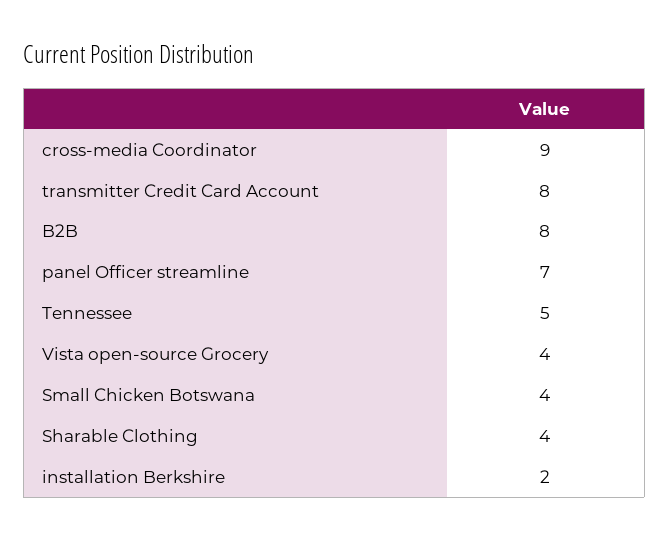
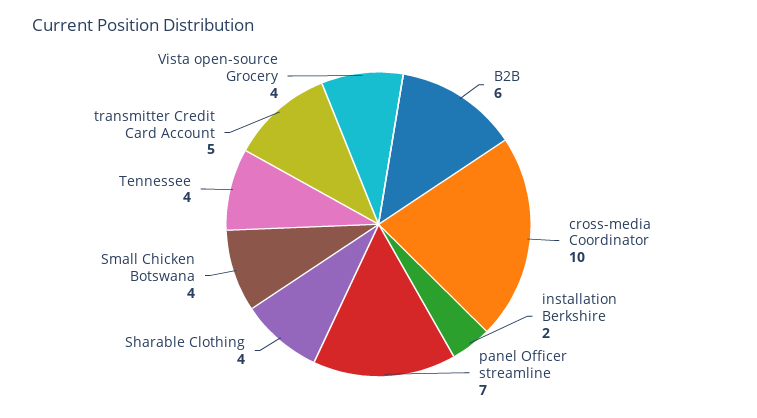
cross-media Coordinator: 9 -> 10
transmitter Credit Card Account: 8 -> 5
B2B: 8 -> 6
Tennessee: 5 -> 4

